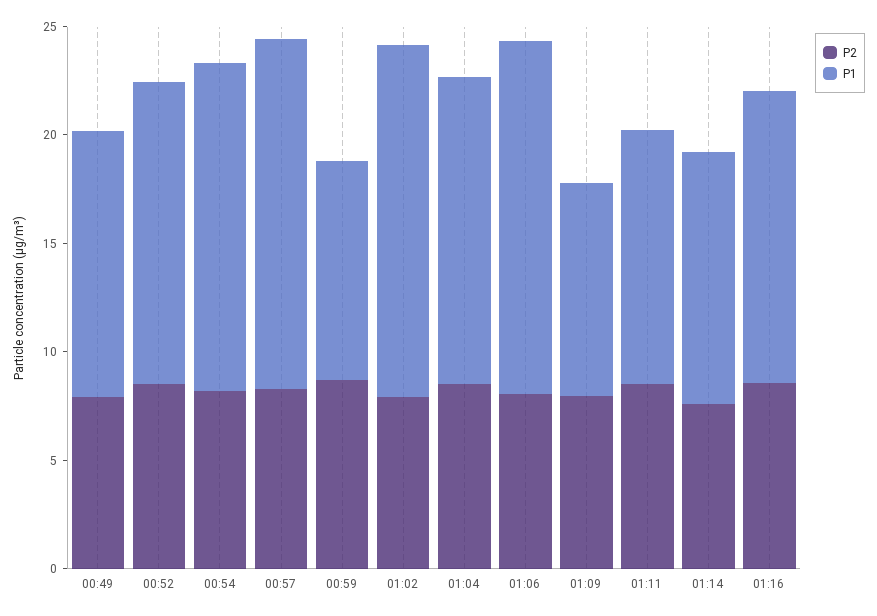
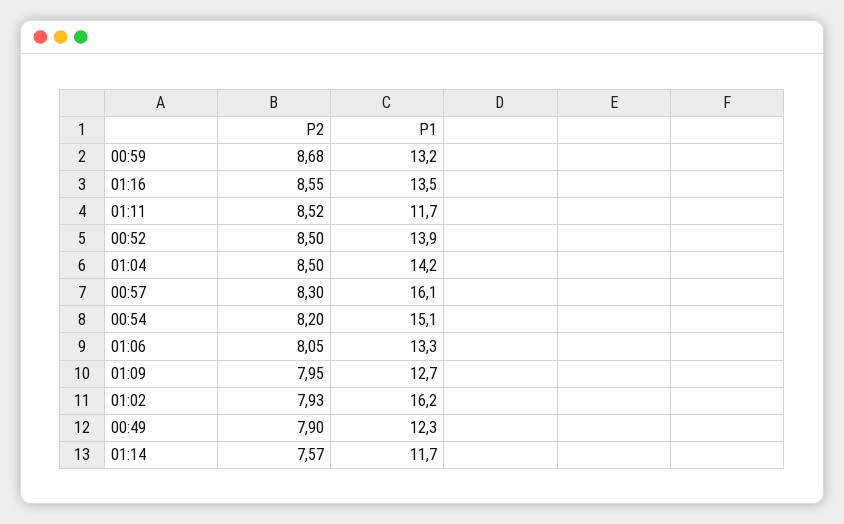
P1, 00:59: 10 -> 13.2
P1, 01:06: 16 -> 13.3
P1, 01:09: 10 -> 12.7

